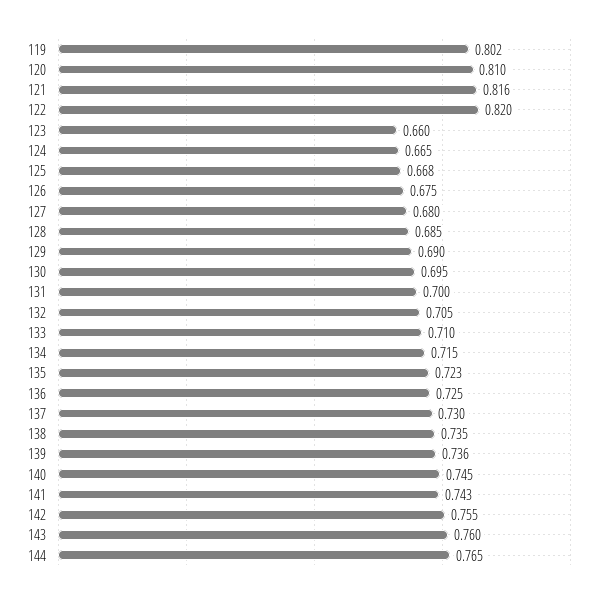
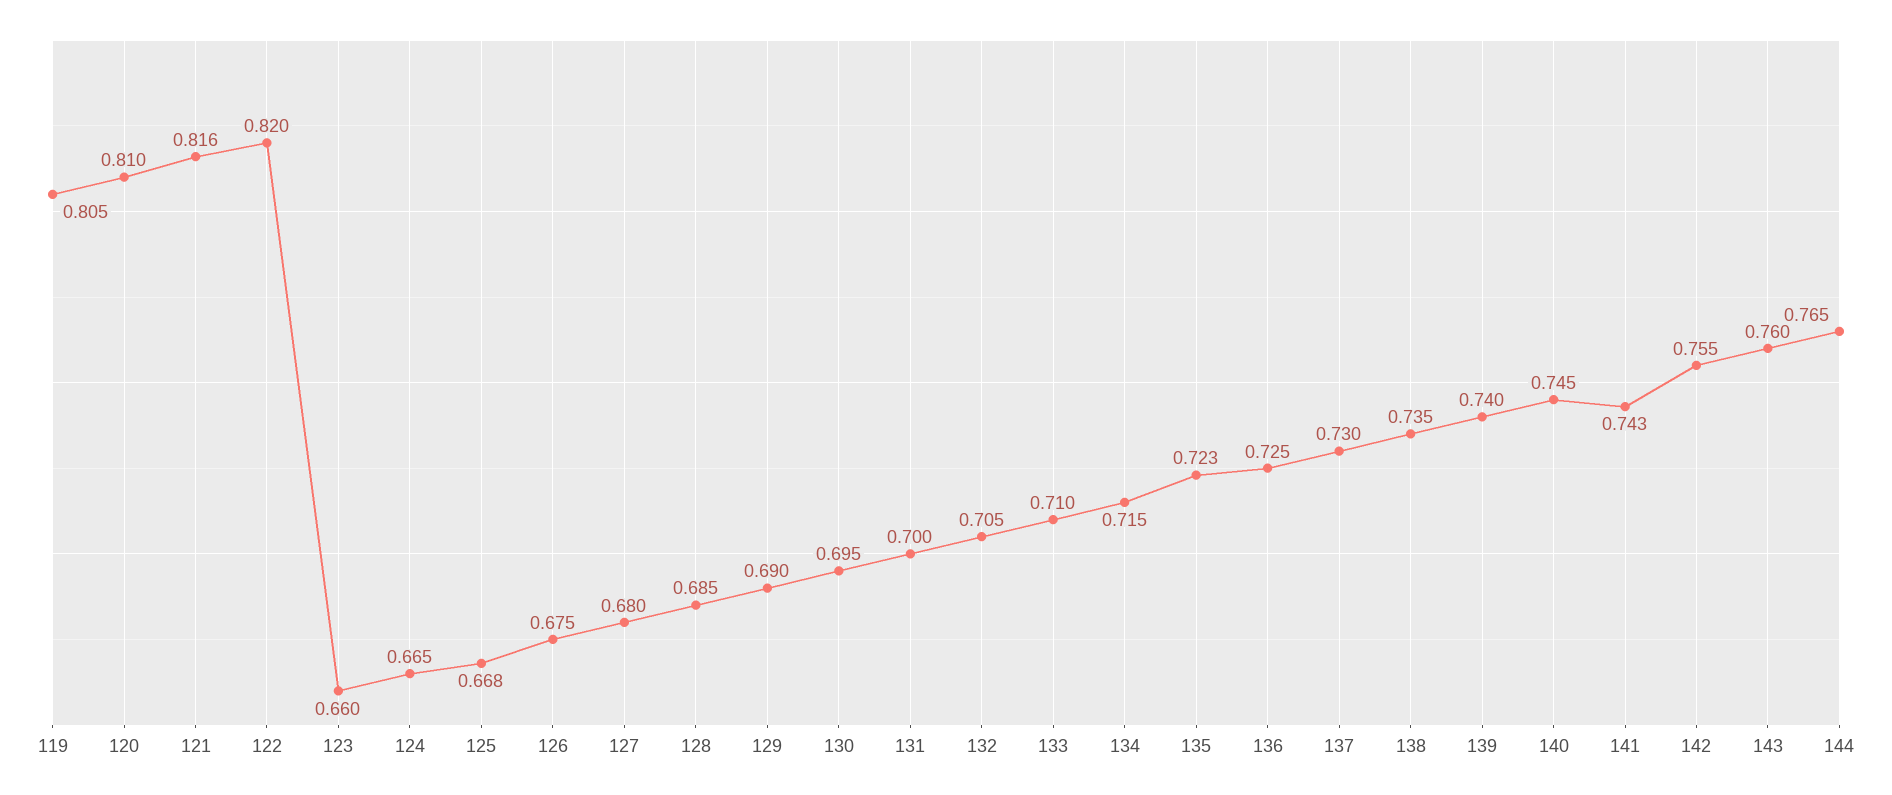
119: 0.802 -> 0.805
139: 0.736 -> 0.74

